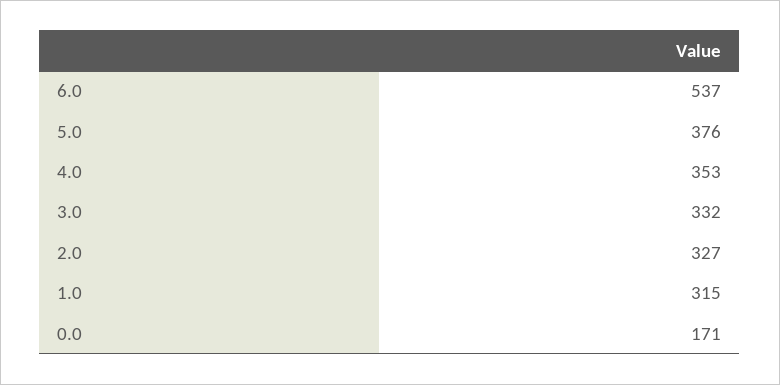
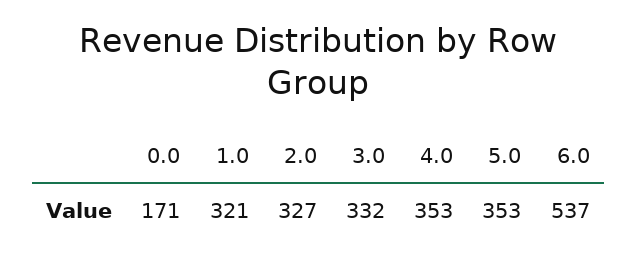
5.0: 376 -> 353
1.0: 315 -> 321

